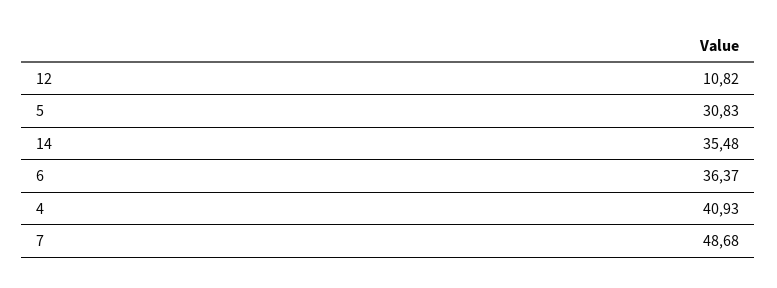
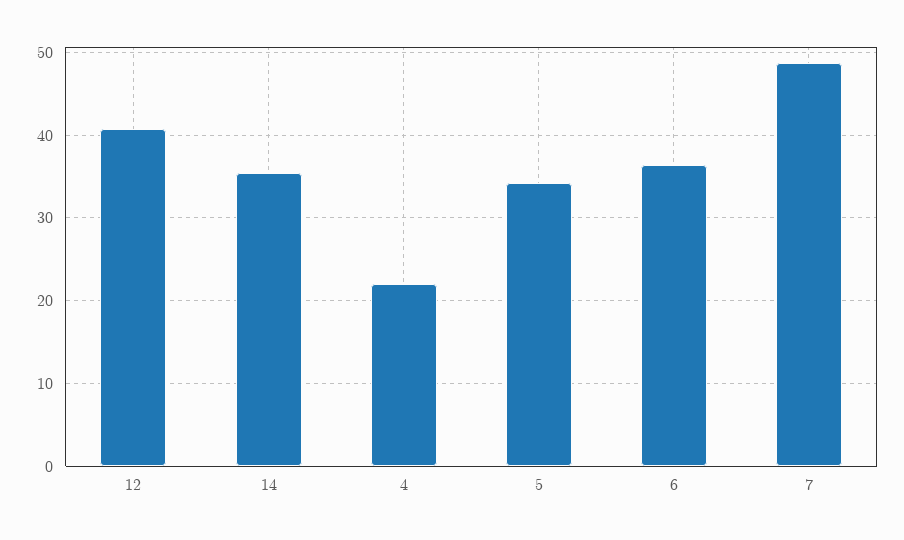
12: 10.82 -> 41
5: 30.83 -> 34
4: 40.93 -> 22

